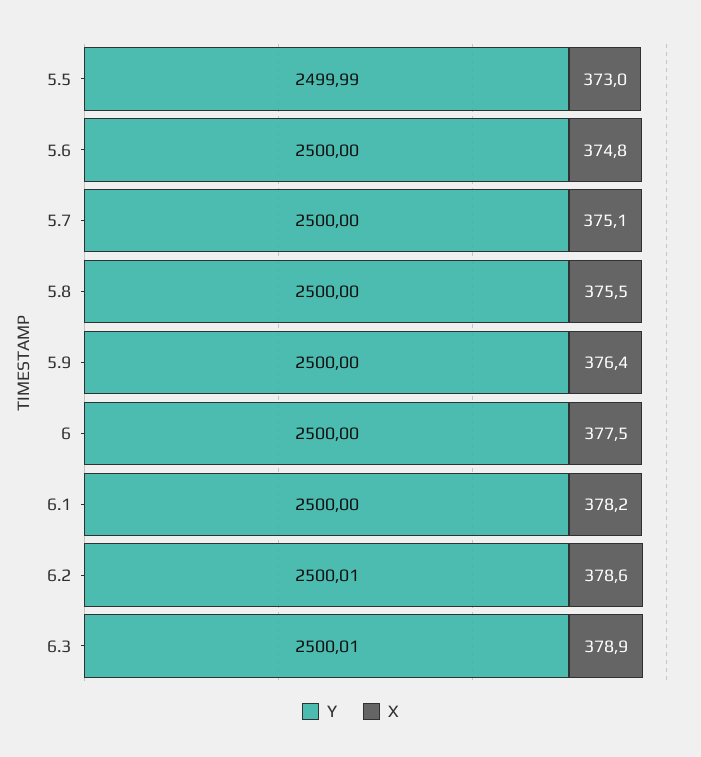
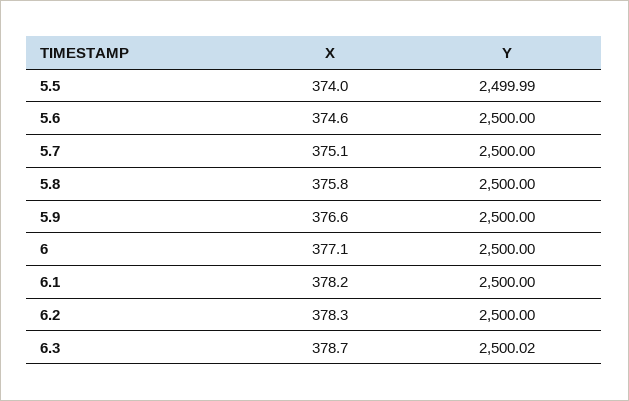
X, 5.5: 373 -> 374
X, 5.6: 374.8 -> 374.6
X, 5.8: 375.5 -> 375.8
X, 5.9: 376.4 -> 376.6
X, 6: 377.5 -> 377.1
Y, 6.2: 2500.01 -> 2500
X, 6.2: 378.6 -> 378.3
Y, 6.3: 2500.01 -> 2500.02
X, 6.3: 378.9 -> 378.7

